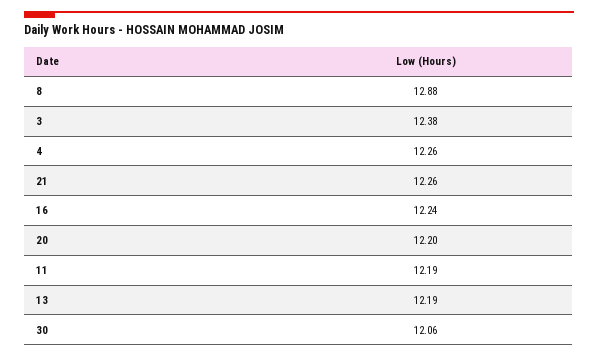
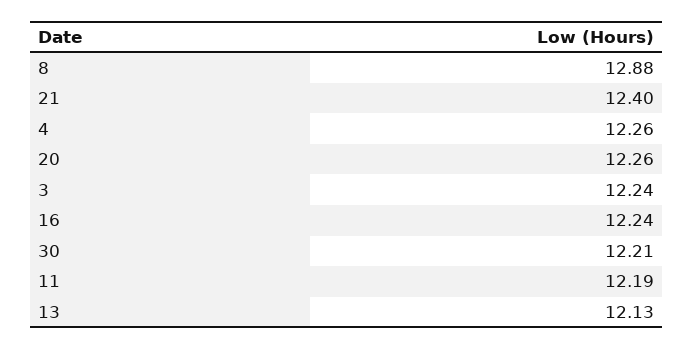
3: 12.38 -> 12.24
21: 12.26 -> 12.4
20: 12.2 -> 12.26
13: 12.19 -> 12.13
30: 12.06 -> 12.21

